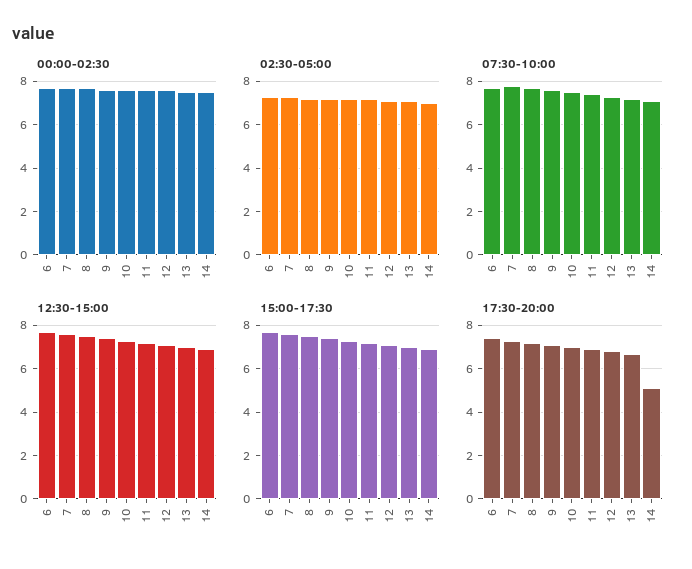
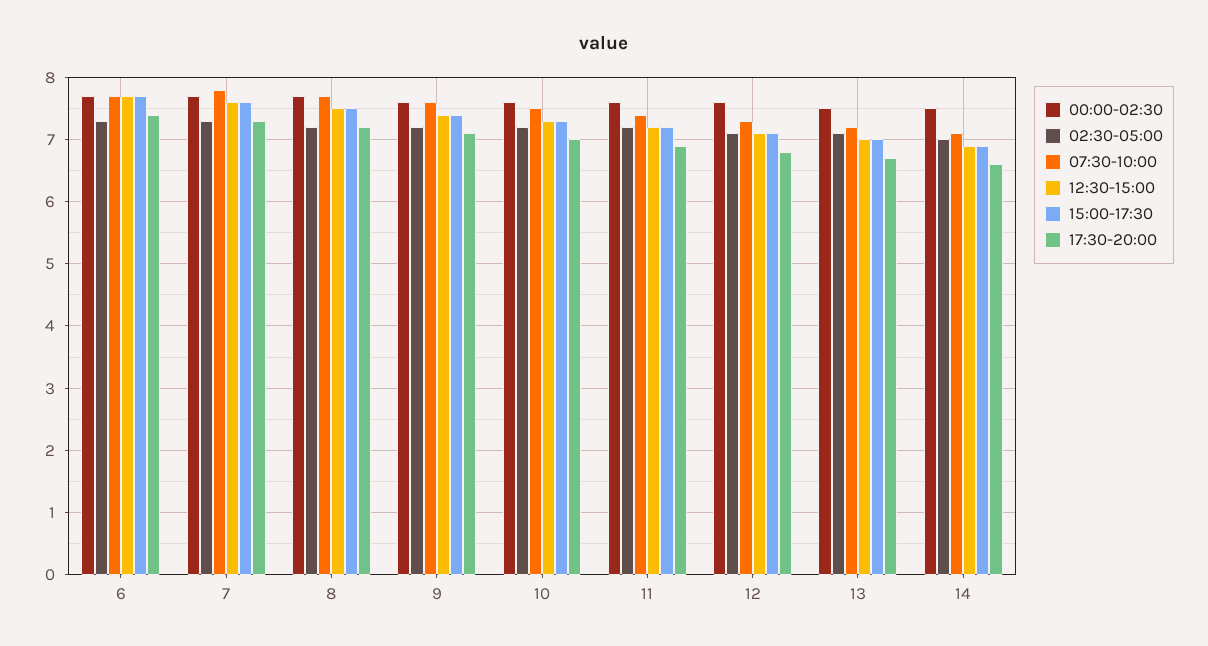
17:30-20:00, 14: 5 -> 6.6

